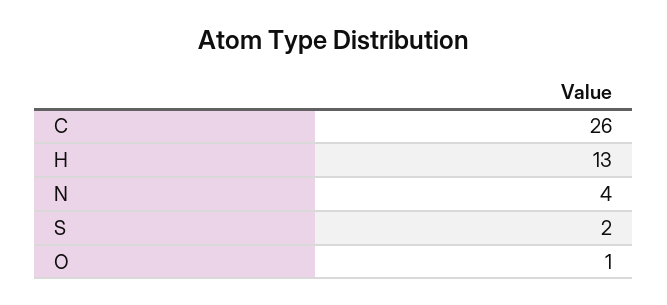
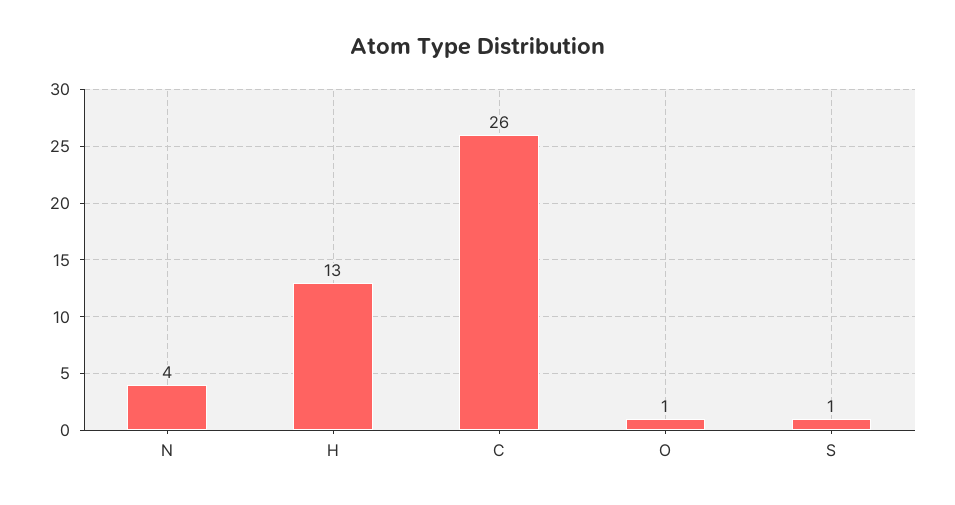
S: 2 -> 1

